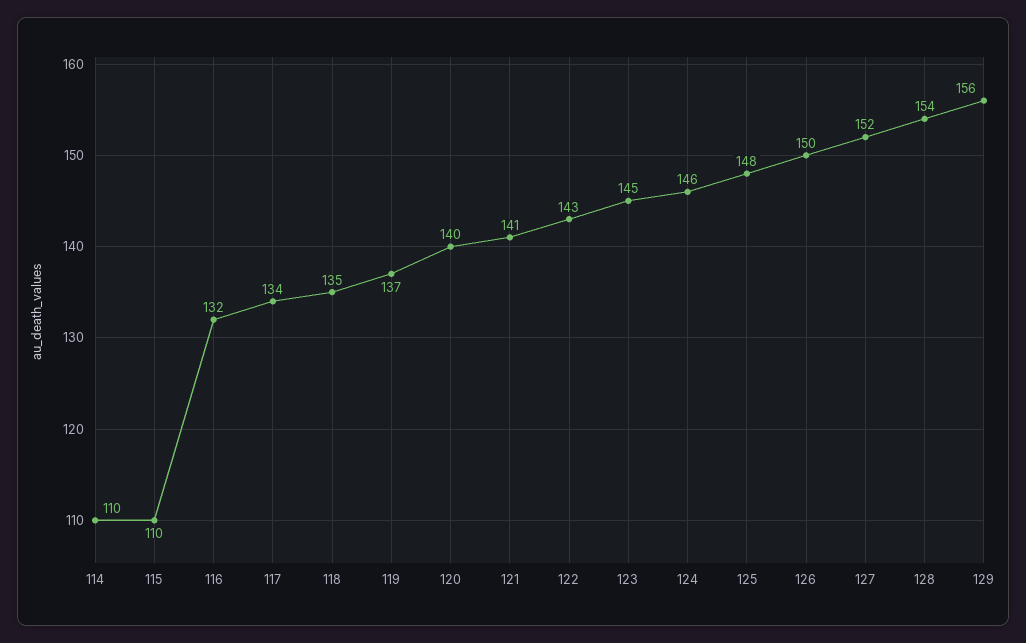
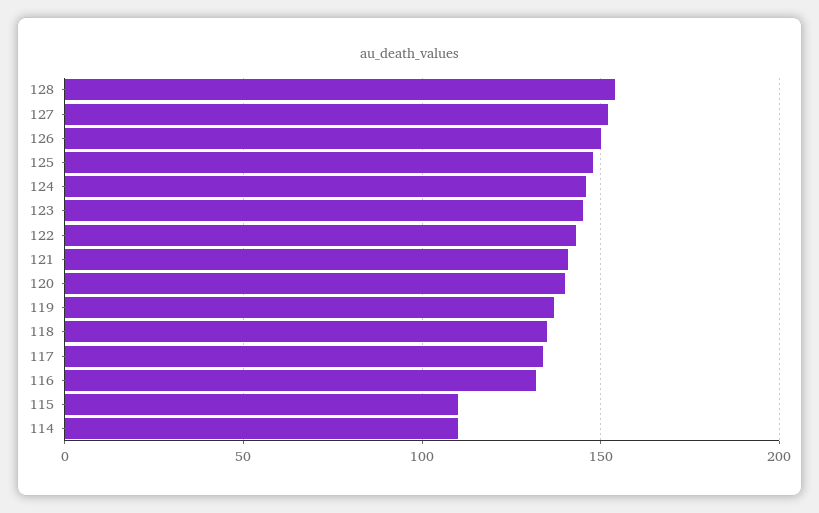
129: 156 -> none

